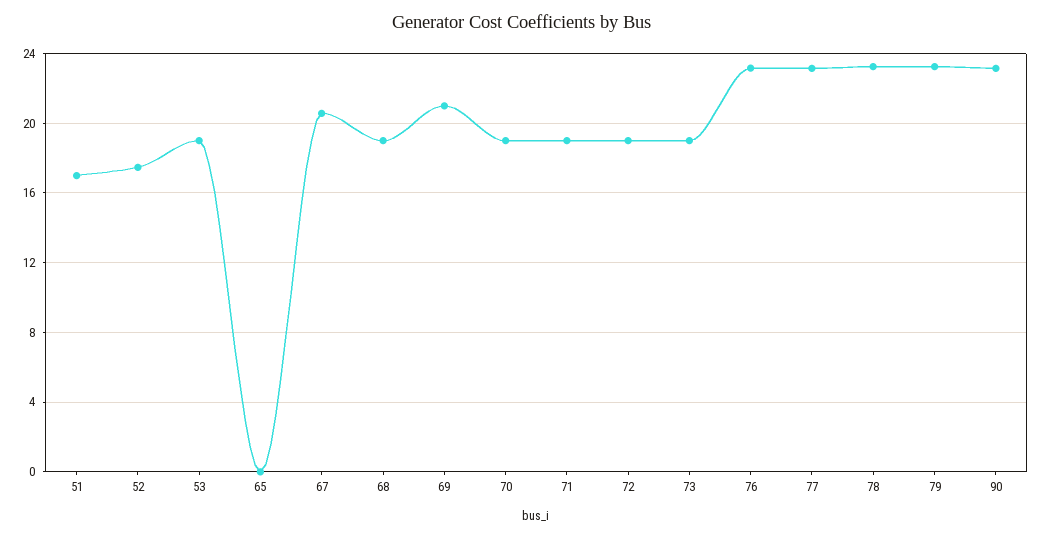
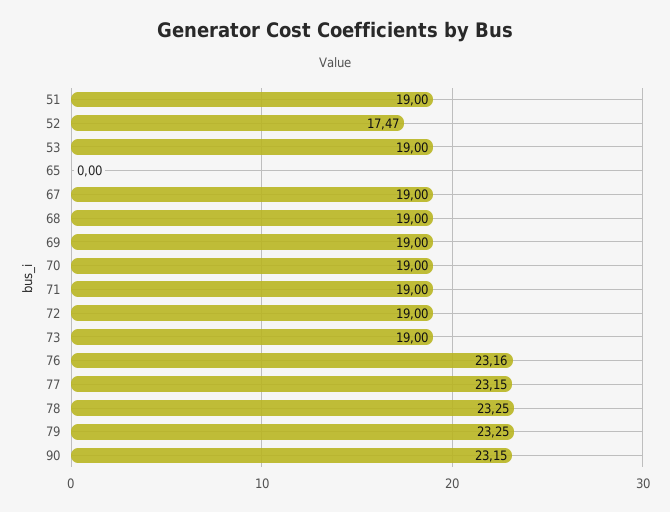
51: 17 -> 19
67: 20.5 -> 19
69: 21 -> 19

